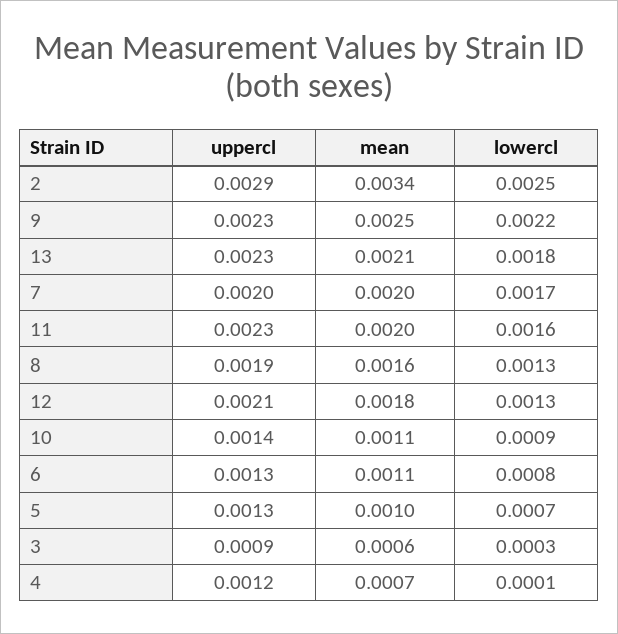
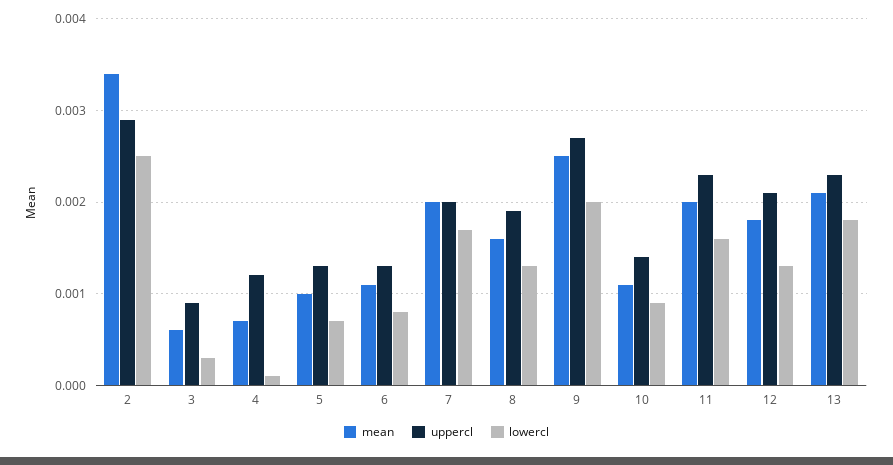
uppercl, 9: 0.0023 -> 0.0027
lowercl, 9: 0.0022 -> 0.002

